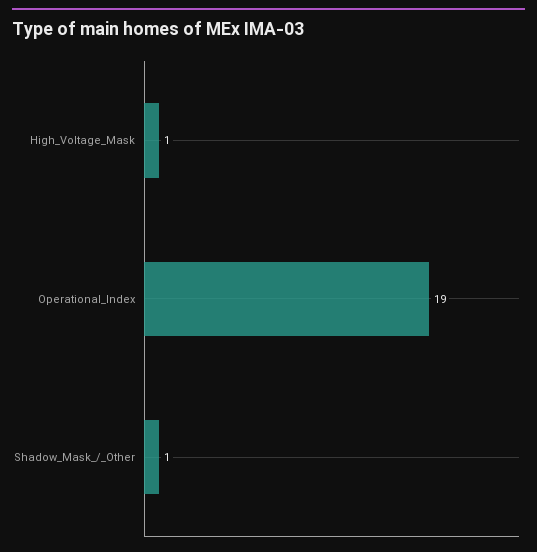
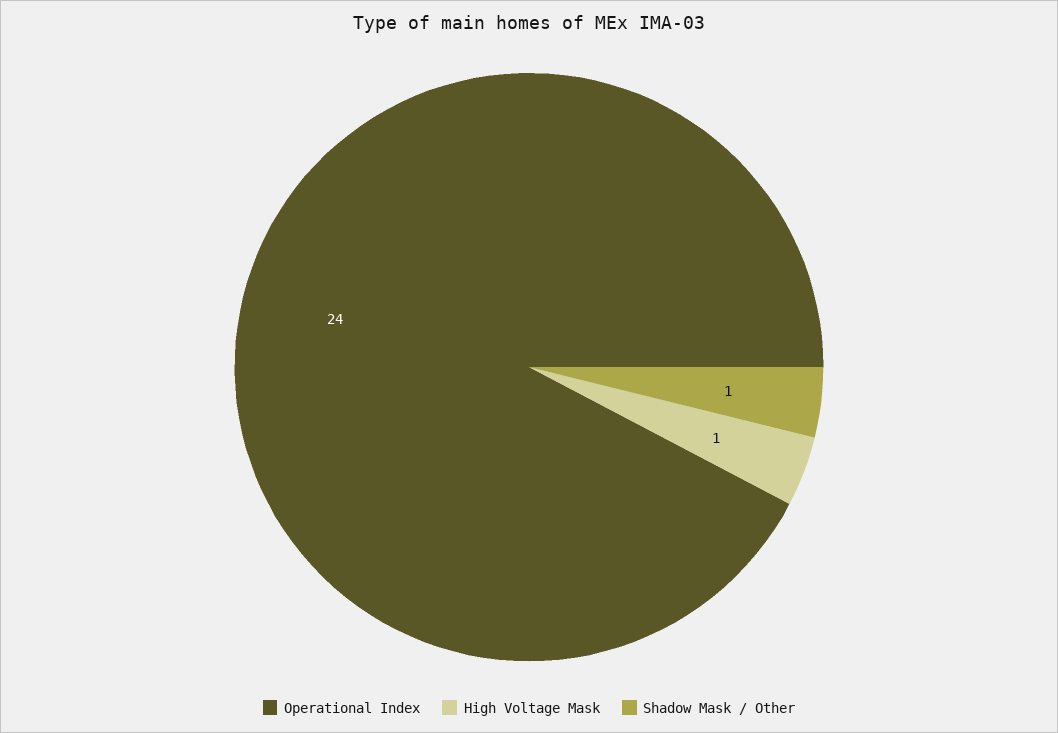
Operational_Index: 19 -> 24

